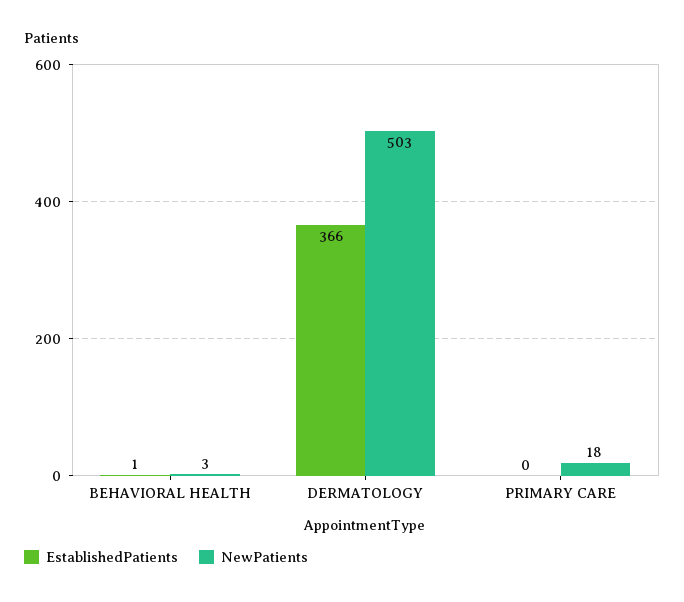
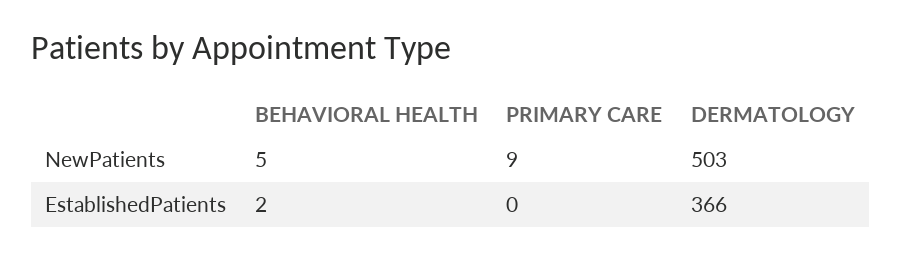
EstablishedPatients, BEHAVIORAL HEALTH: 1 -> 2
NewPatients, BEHAVIORAL HEALTH: 3 -> 5
NewPatients, PRIMARY CARE: 18 -> 9

